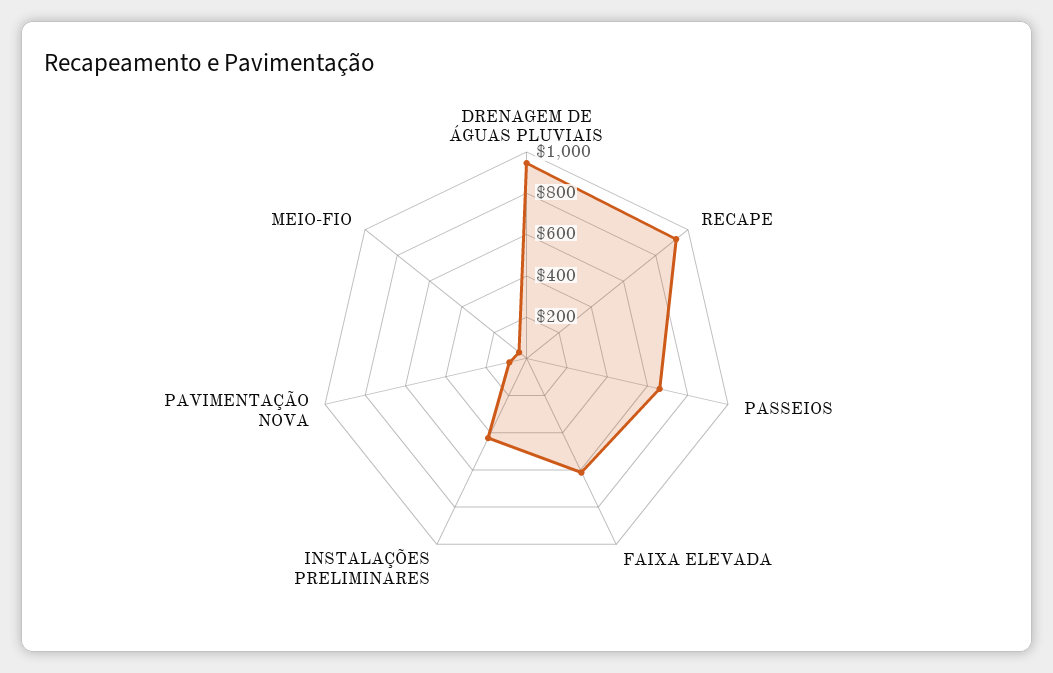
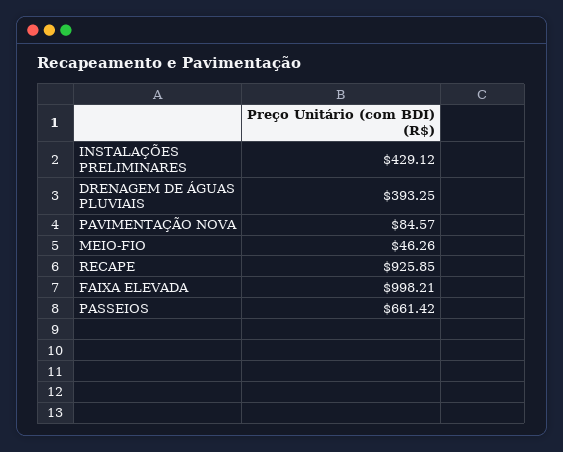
DRENAGEM DE ÁGUAS PLUVIAIS: 950 -> 393.25
FAIXA ELEVADA: 600 -> 998.21

